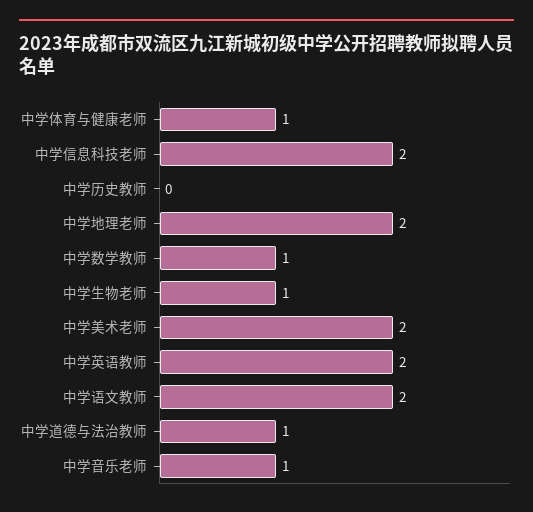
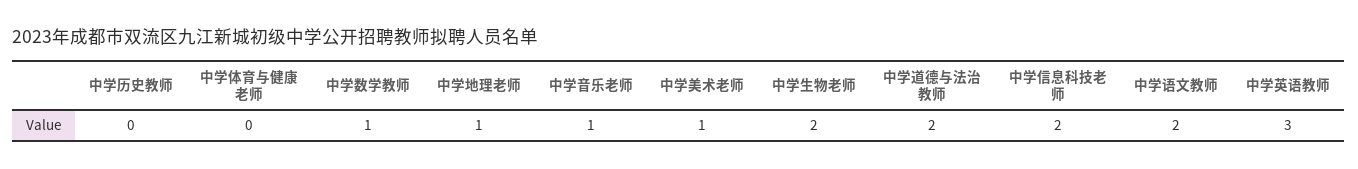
中学体育与健康老师: 1 -> 0
中学地理老师: 2 -> 1
中学生物老师: 1 -> 2
中学美术老师: 2 -> 1
中学英语教师: 2 -> 3
中学道德与法治教师: 1 -> 2

